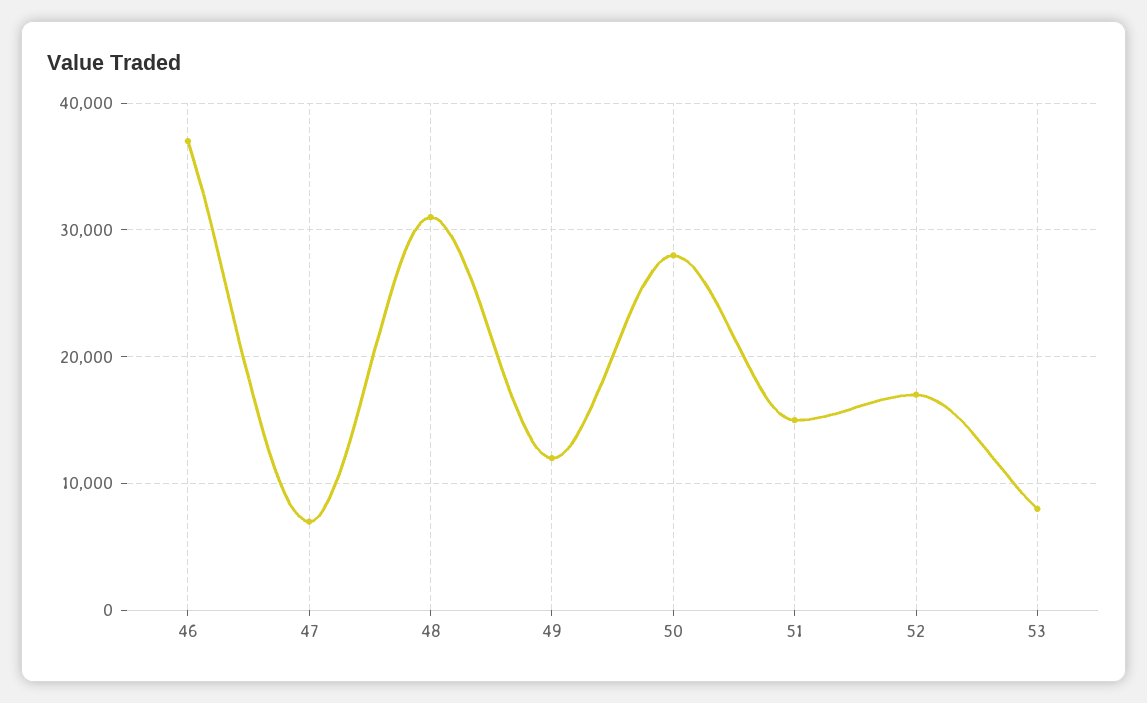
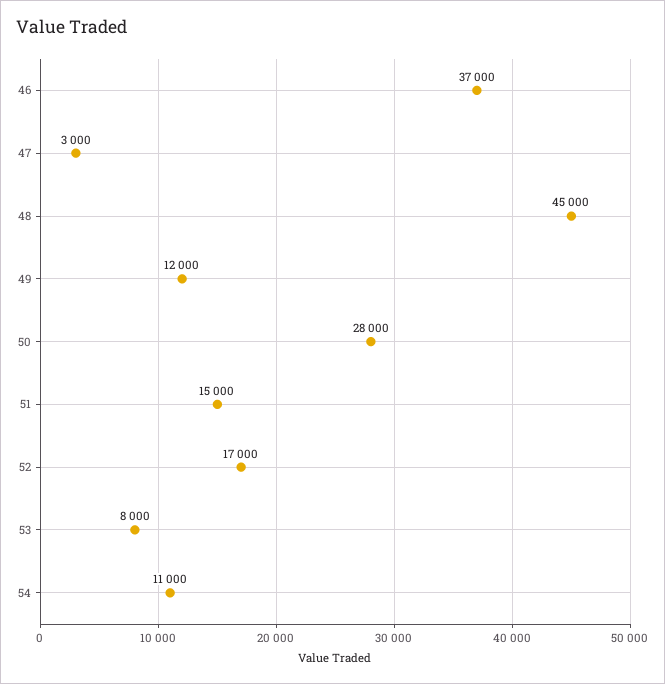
47: 7000 -> 3000
48: 31000 -> 45000
54: none -> 11000

